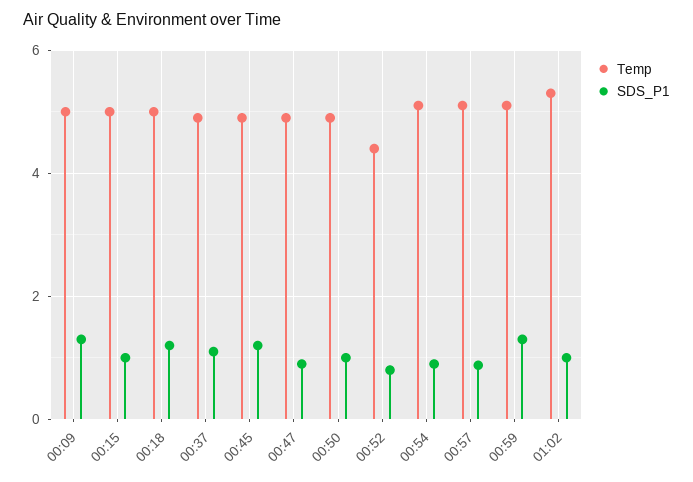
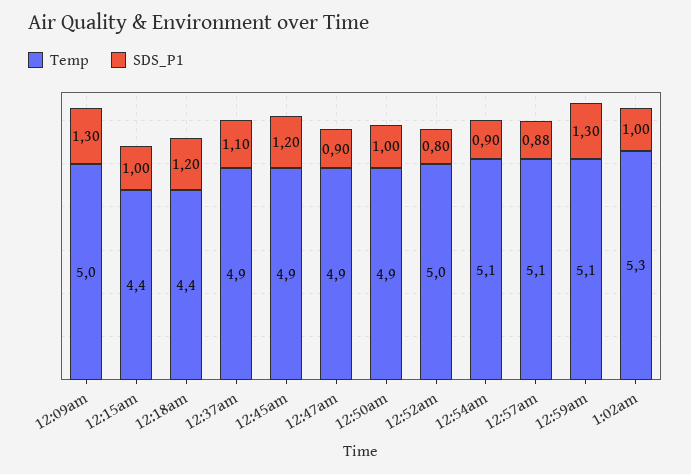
Temp, 00:15: 5 -> 4.4
Temp, 00:18: 5 -> 4.4
Temp, 00:52: 4.4 -> 5

